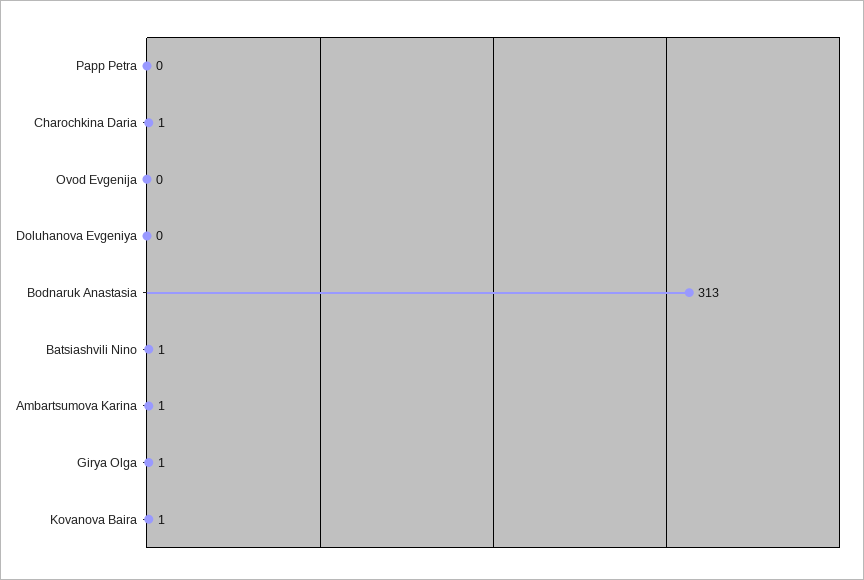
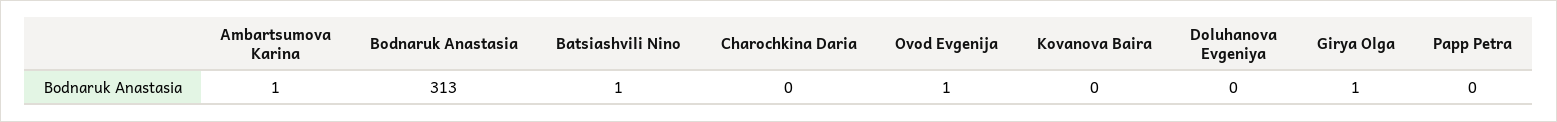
Charochkina Daria: 1 -> 0
Ovod Evgenija: 0 -> 1
Kovanova Baira: 1 -> 0

